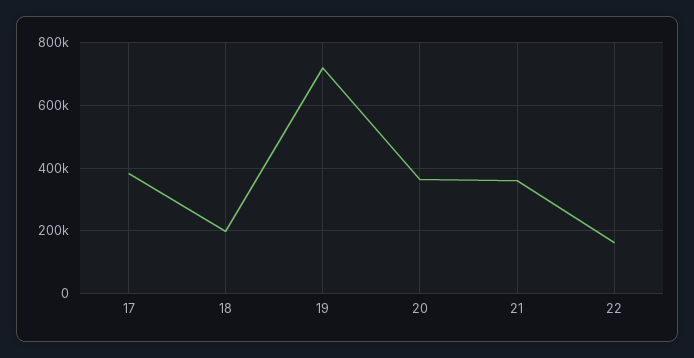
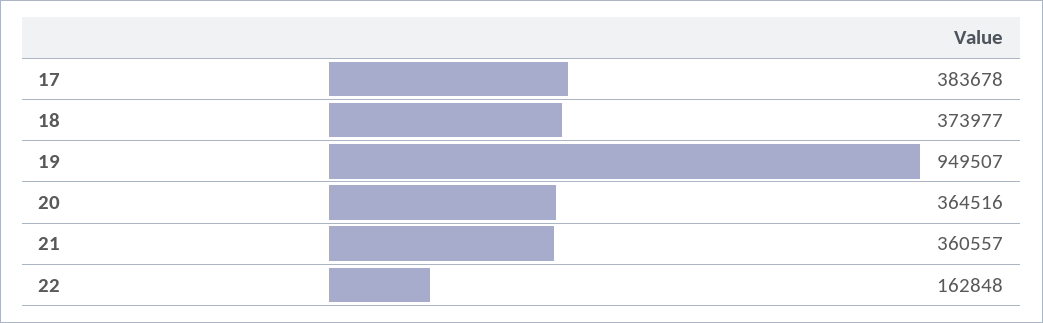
18: 200000 -> 373977
19: 720000 -> 949507

